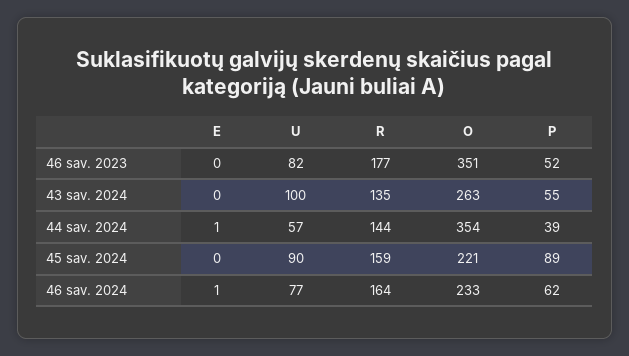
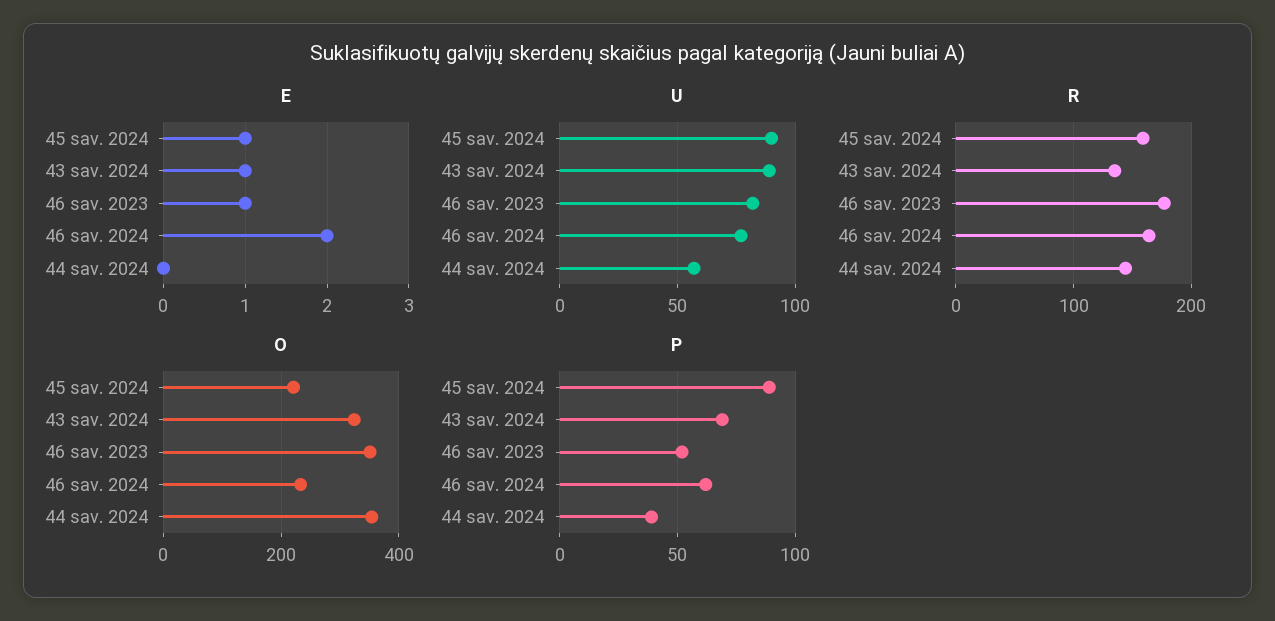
E, 46 sav. 2023: 0 -> 1
E, 43 sav. 2024: 0 -> 1
U, 43 sav. 2024: 100 -> 90
O, 43 sav. 2024: 263 -> 320
P, 43 sav. 2024: 55 -> 70
E, 44 sav. 2024: 1 -> 0
E, 45 sav. 2024: 0 -> 1
E, 46 sav. 2024: 1 -> 2

